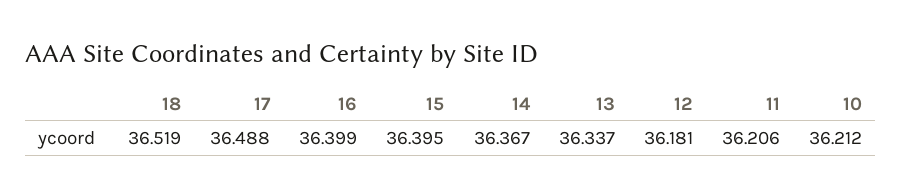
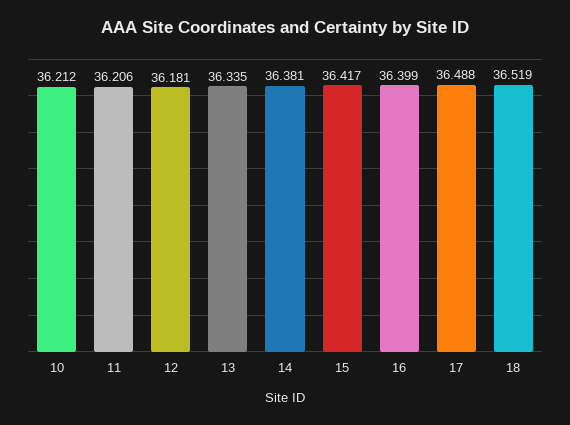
15: 36.395 -> 36.417
14: 36.367 -> 36.381
13: 36.337 -> 36.335

